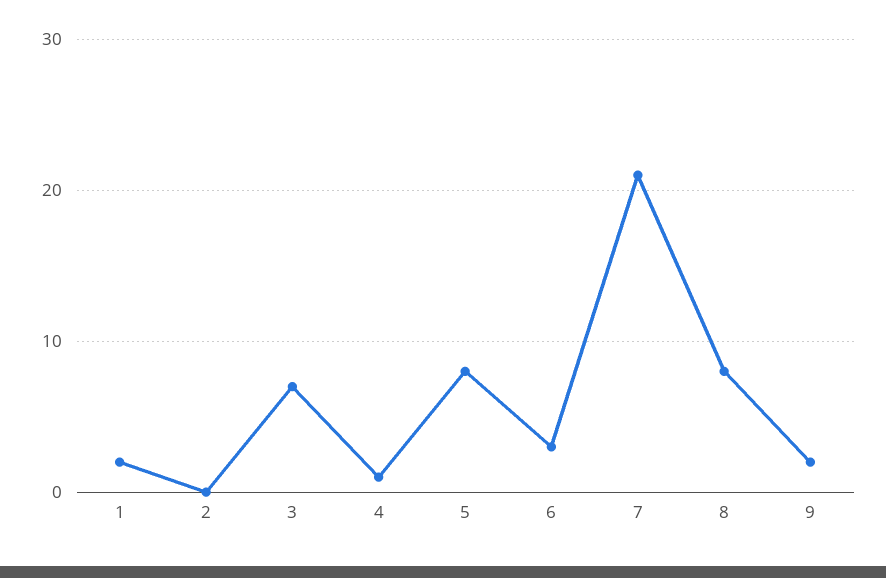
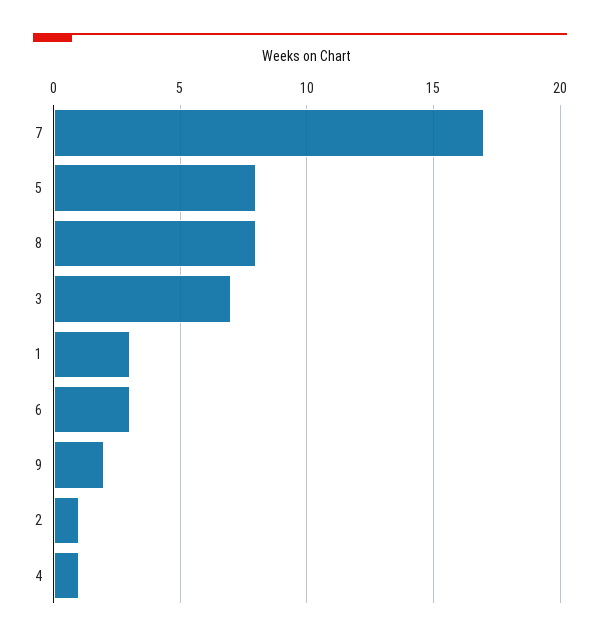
1: 2 -> 3
2: 0 -> 1
7: 21 -> 17

